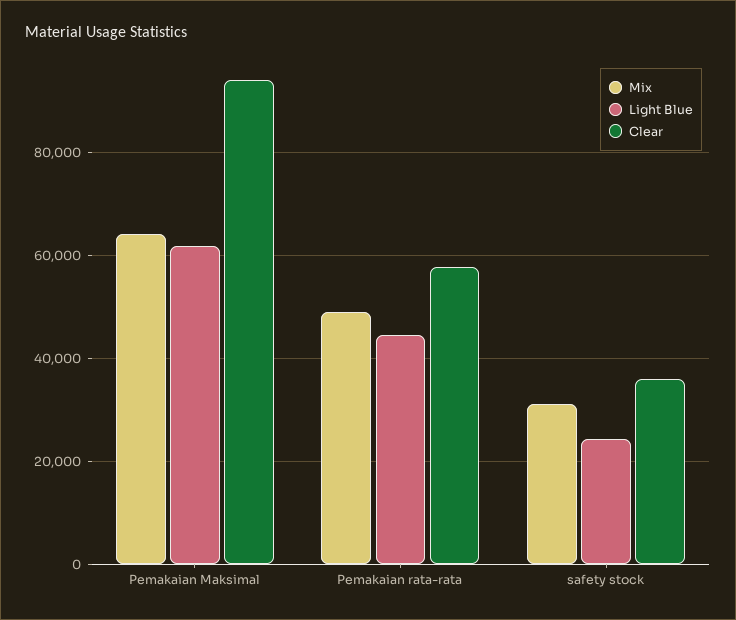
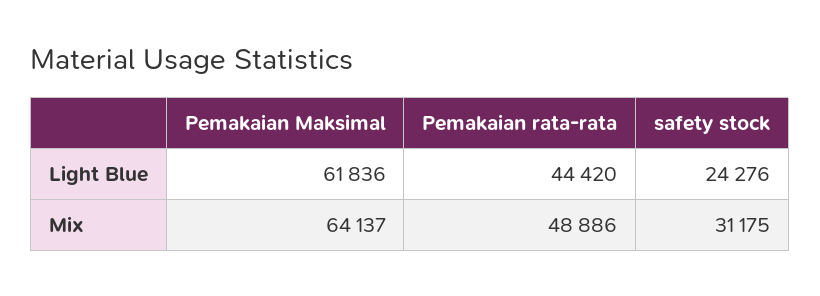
Clear, Pemakaian Maksimal: 94000 -> none
Clear, Pemakaian rata-rata: 58000 -> none
Clear, safety stock: 36000 -> none

